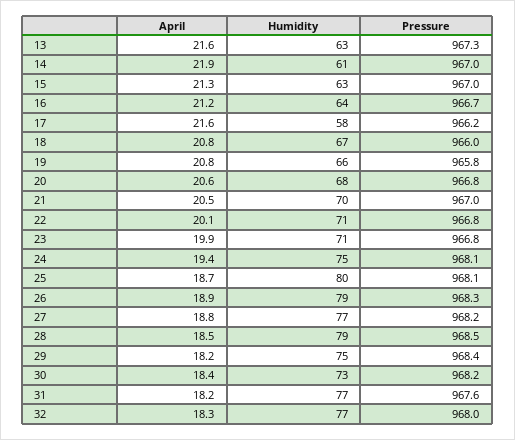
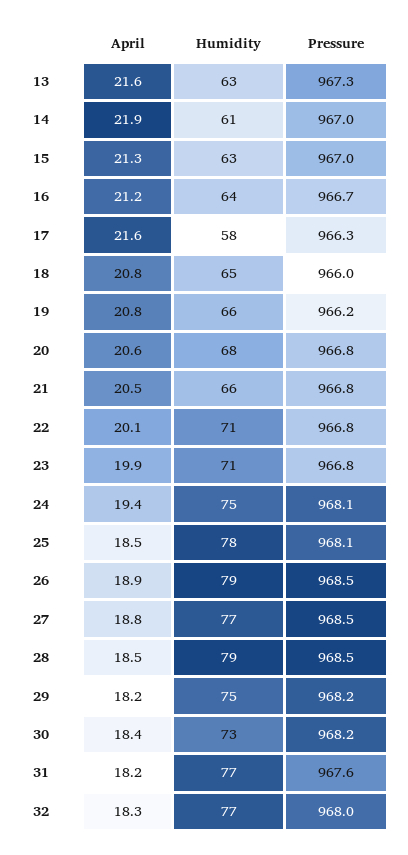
Pressure, 17: 966.2 -> 966.3
Humidity, 18: 67 -> 65
Pressure, 19: 965.8 -> 966.2
Humidity, 21: 70 -> 66
Pressure, 21: 967 -> 966.8
April, 25: 18.7 -> 18.5
Humidity, 25: 80 -> 78
Pressure, 26: 968.3 -> 968.5
Pressure, 27: 968.2 -> 968.5
Pressure, 29: 968.4 -> 968.2

